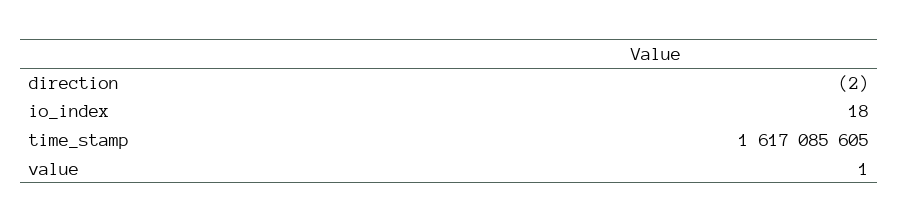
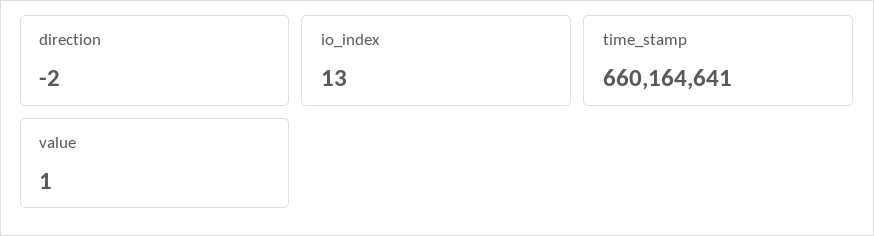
io_index: 18 -> 13
time_stamp: 1617085605 -> 660164641

